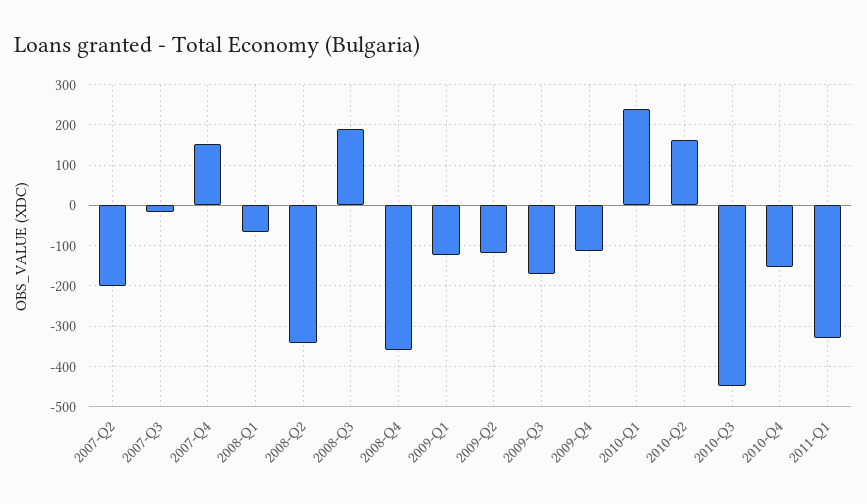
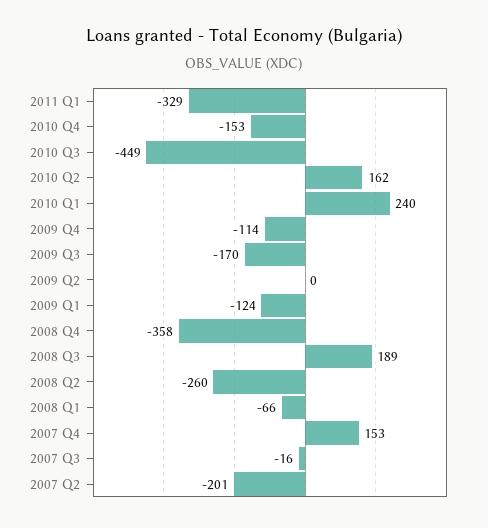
2008-Q2: -340 -> -260
2009-Q2: -120 -> 0

